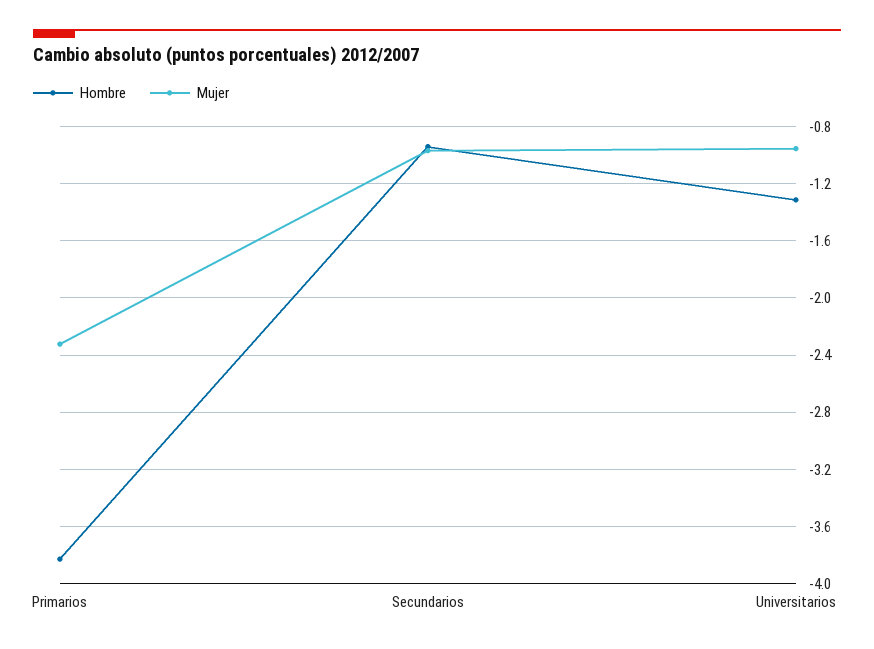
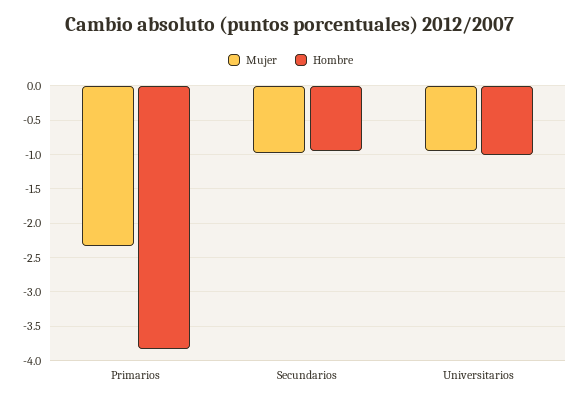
Hombre, Universitarios: -1.3 -> -1

